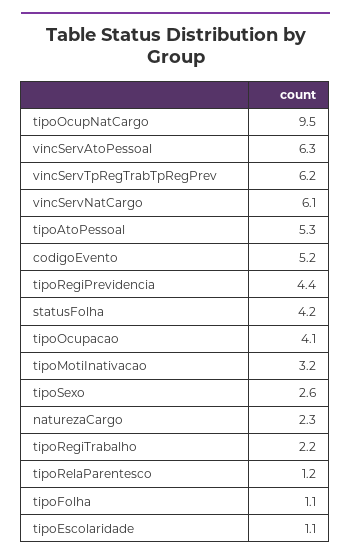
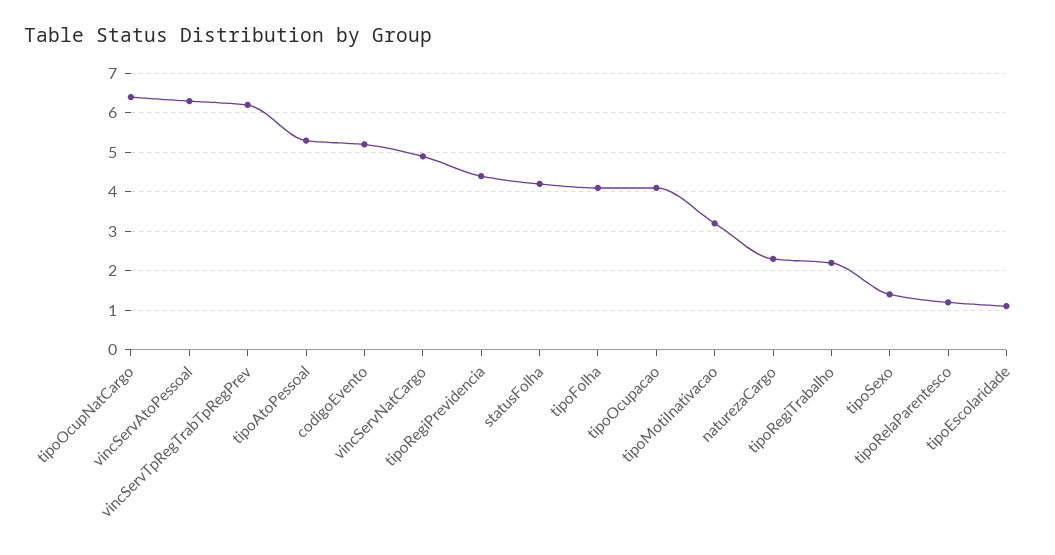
tipoOcupNatCargo: 9.5 -> 6.5
vincServNatCargo: 6.1 -> 5
tipoSexo: 2.6 -> 1.5
tipoFolha: 1.1 -> 4

